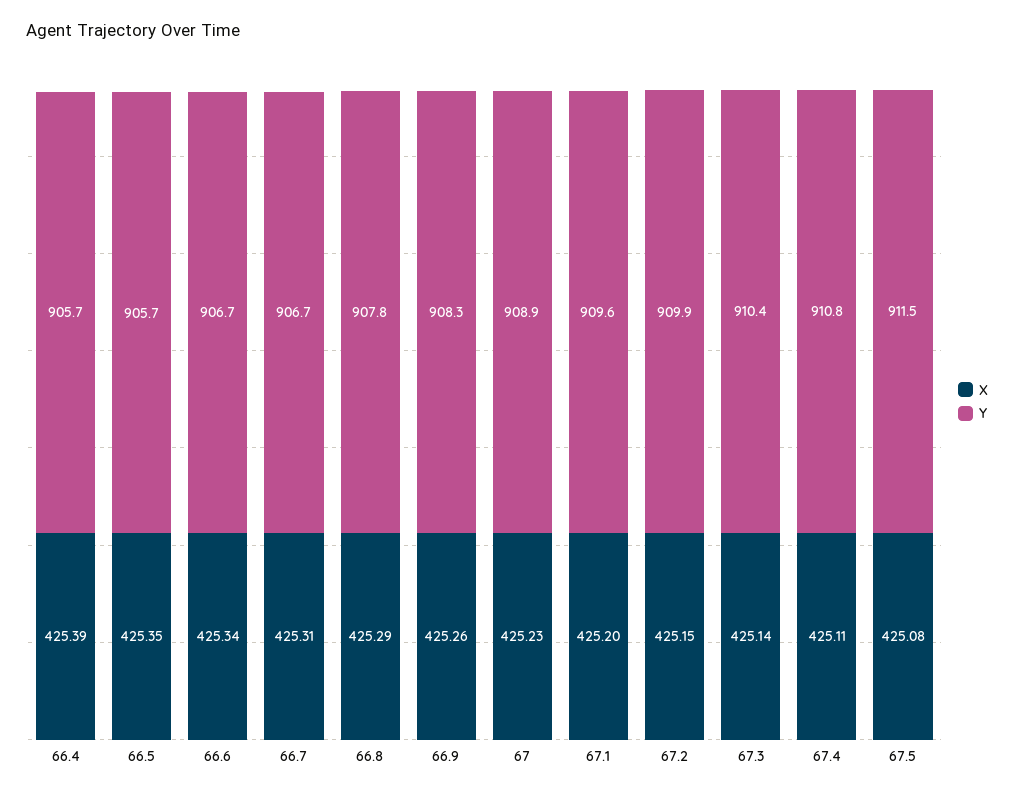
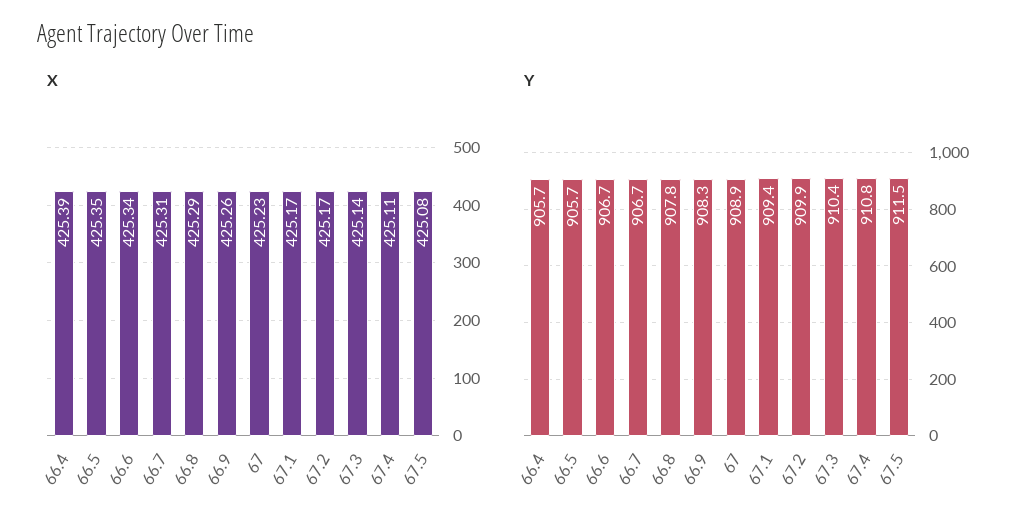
X, 67.1: 425.2 -> 425.17
Y, 67.1: 909.6 -> 909.4
X, 67.2: 425.15 -> 425.17

